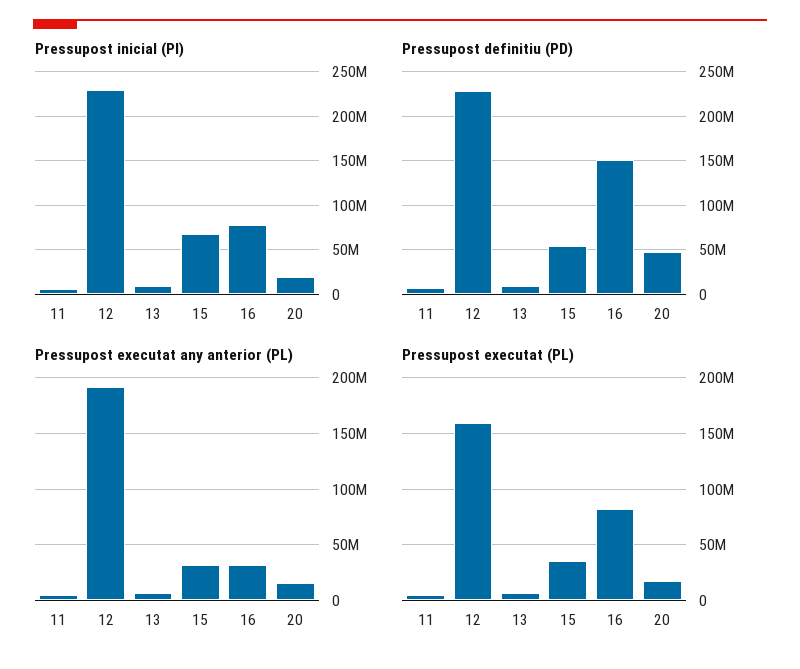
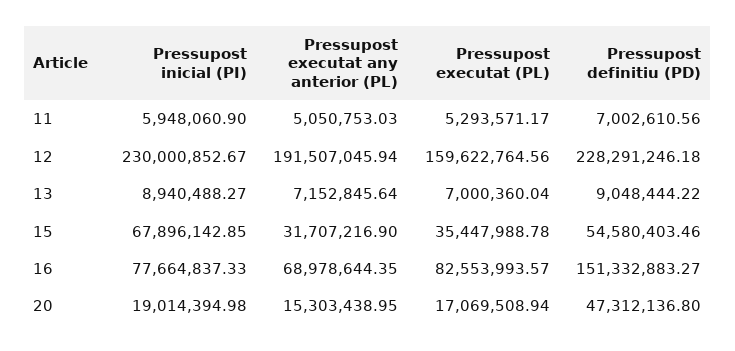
Pressupost executat any anterior (PL), 16: 30000000 -> 68978644.35

